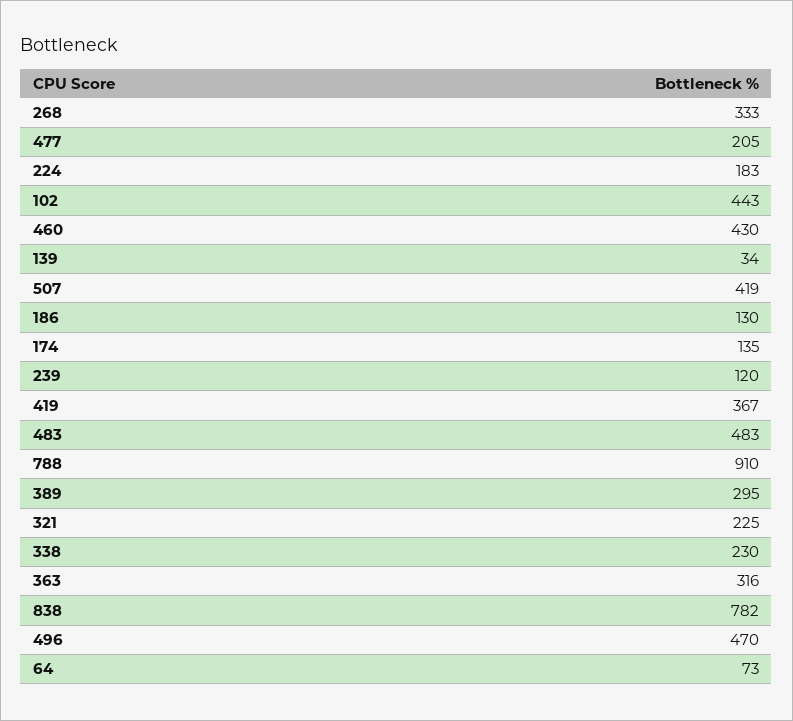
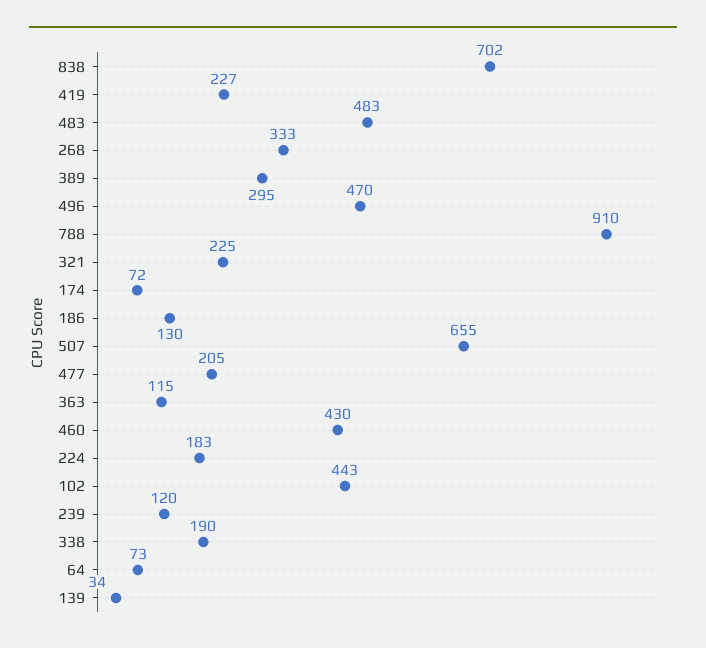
507: 419 -> 655
174: 135 -> 72
419: 367 -> 227
338: 230 -> 190
363: 316 -> 115
838: 782 -> 702

